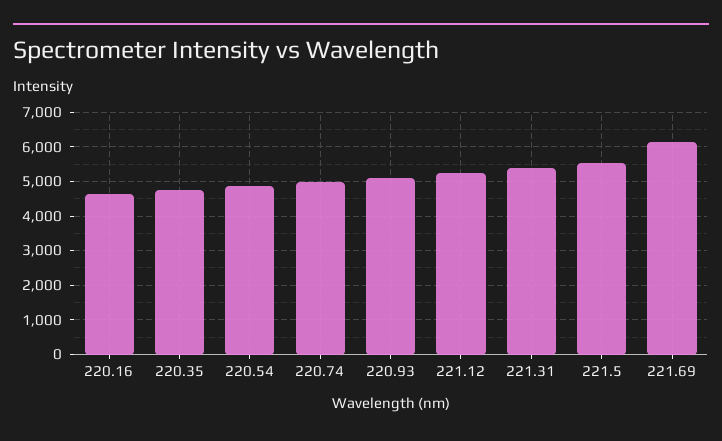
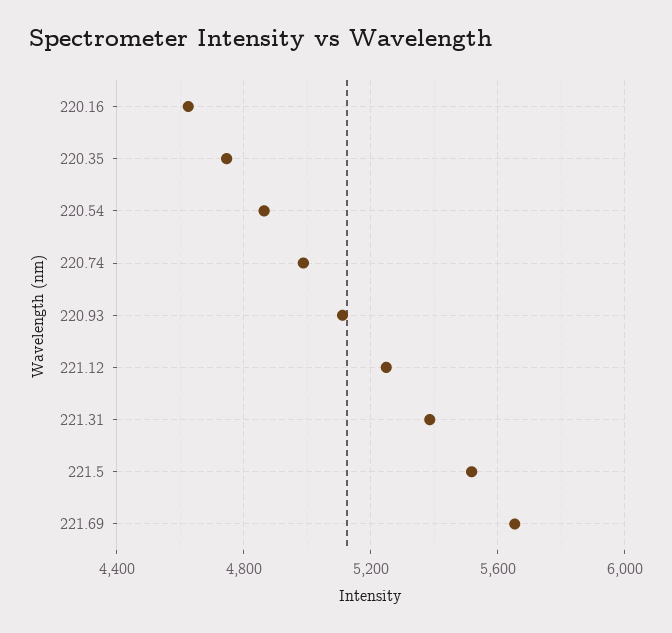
221.69: 6200 -> 5650

